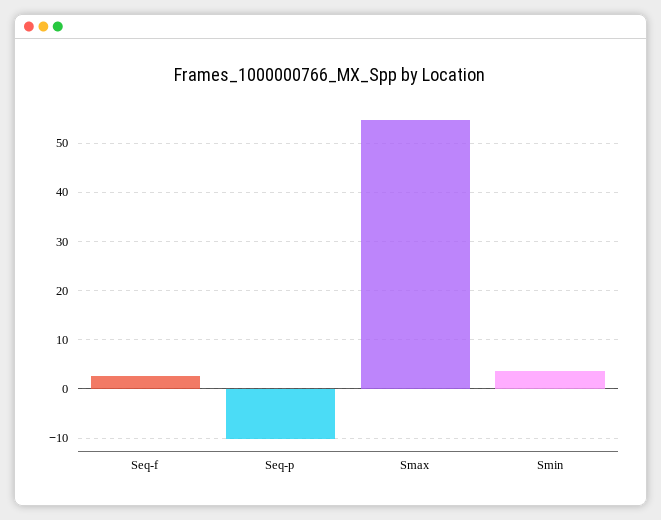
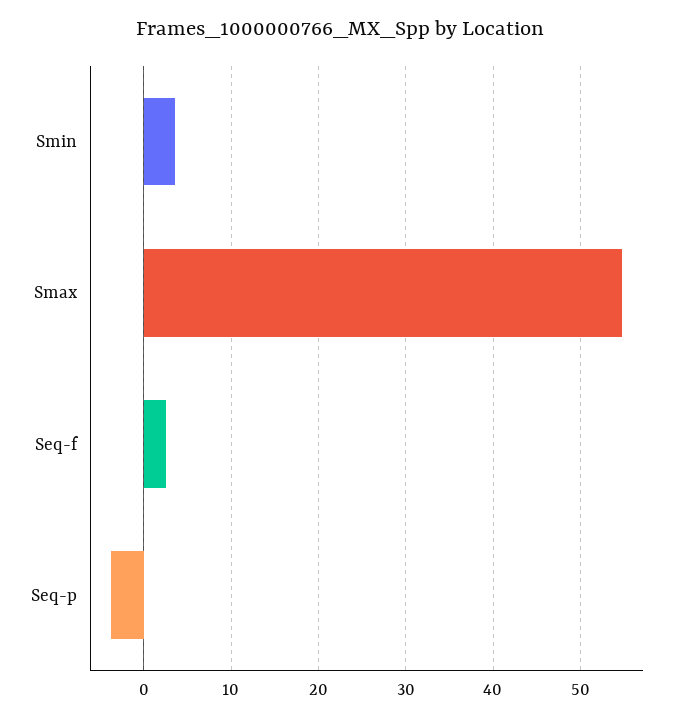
Seq-p: -10 -> -4

